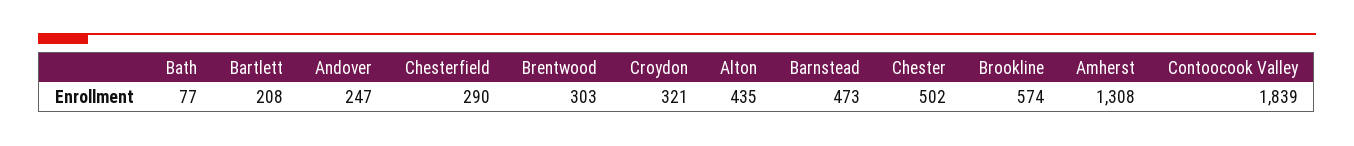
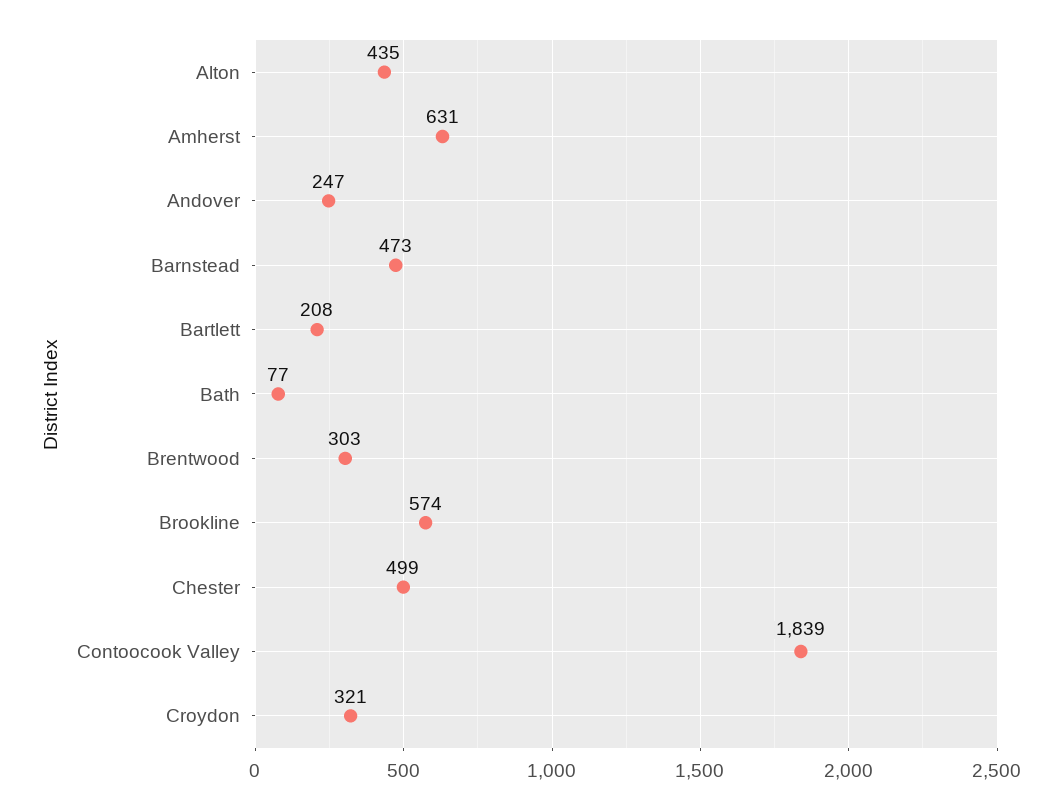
Chesterfield: 290 -> none
Chester: 502 -> 499
Amherst: 1308 -> 631

